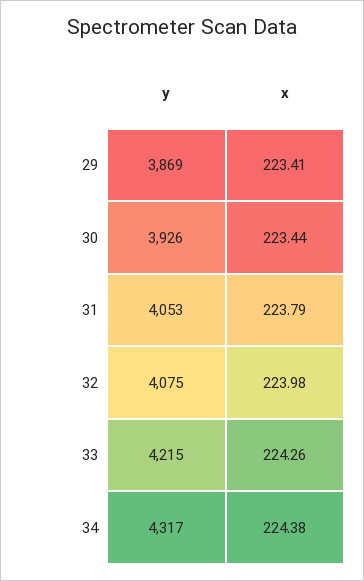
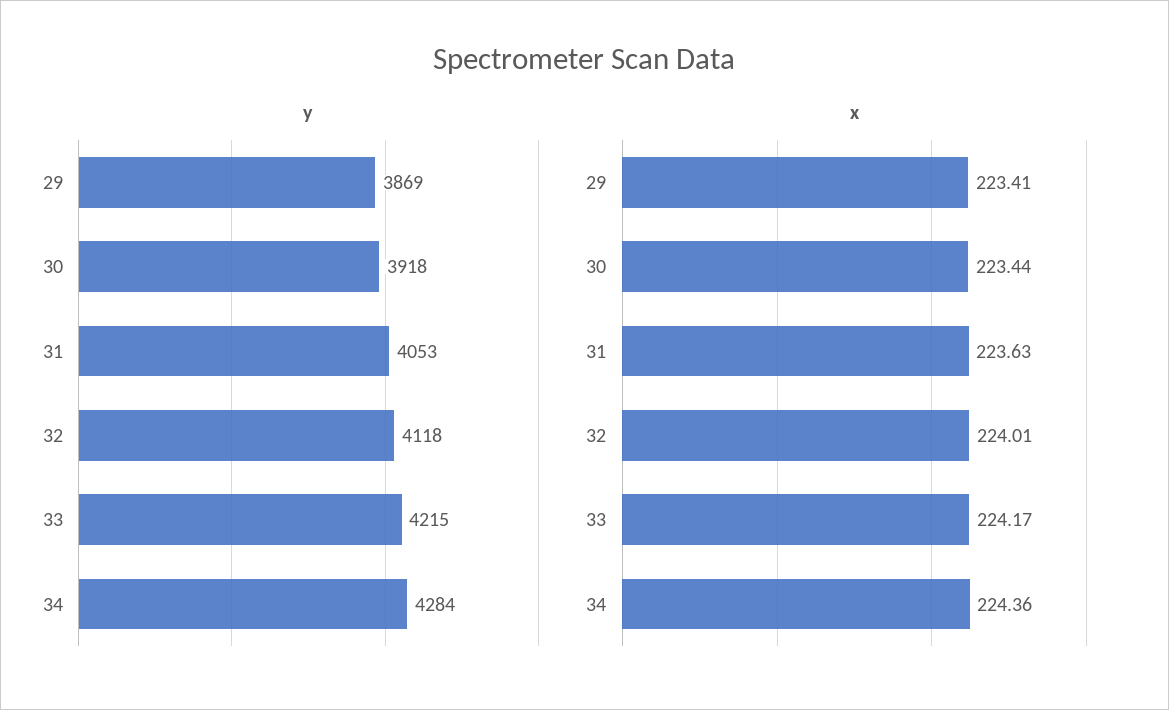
y, 30: 3926 -> 3918
x, 31: 223.79 -> 223.63
y, 32: 4075 -> 4118
x, 32: 223.98 -> 224.01
x, 33: 224.26 -> 224.17
y, 34: 4317 -> 4284
x, 34: 224.38 -> 224.36

